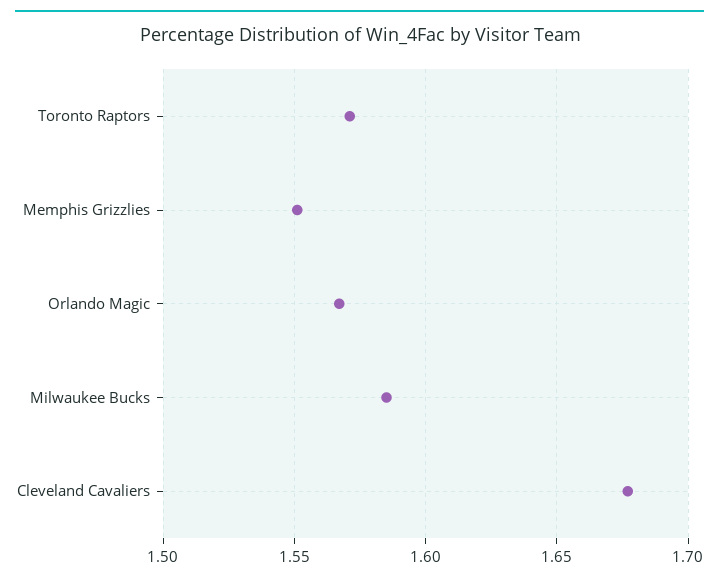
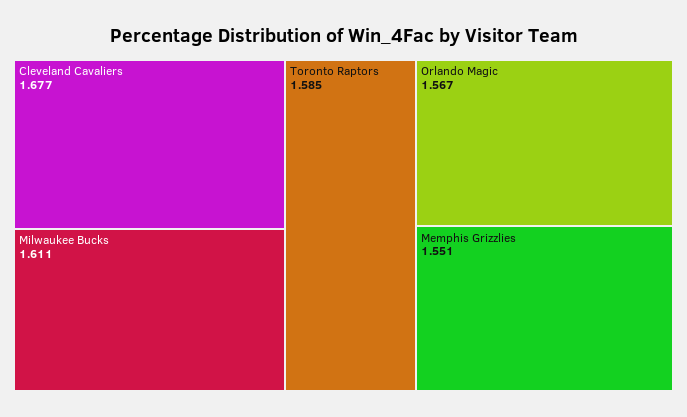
Toronto Raptors: 1.57 -> 1.585
Milwaukee Bucks: 1.585 -> 1.611

